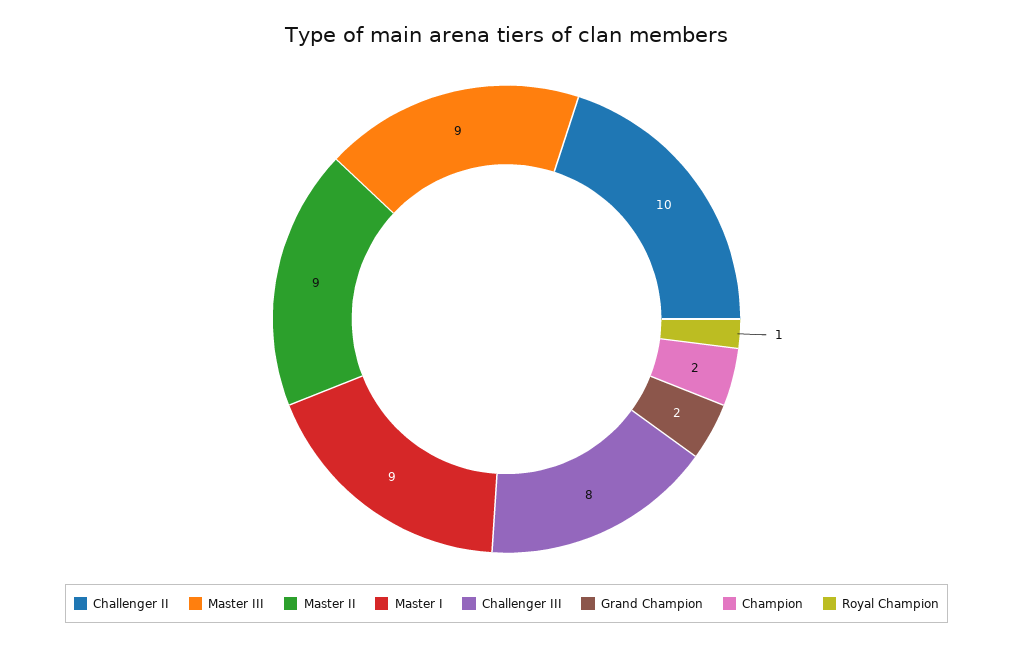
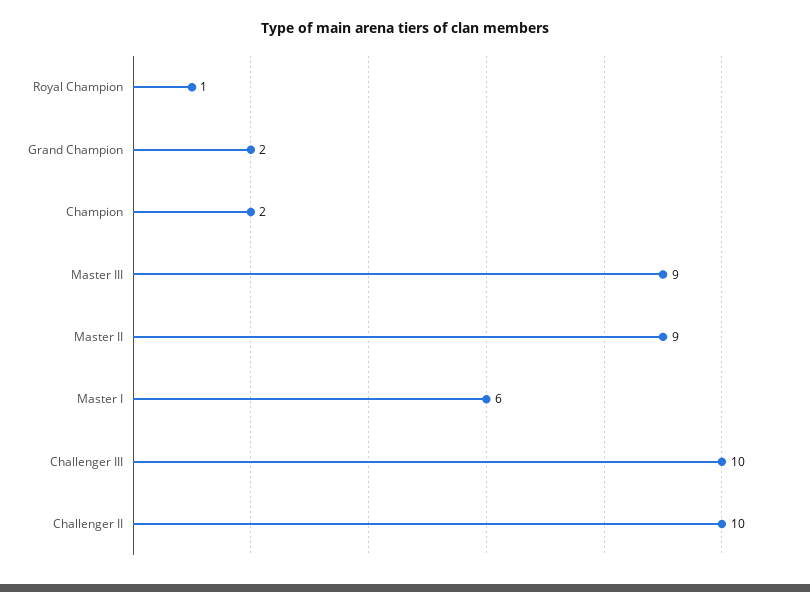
Master I: 9 -> 6
Challenger III: 8 -> 10

